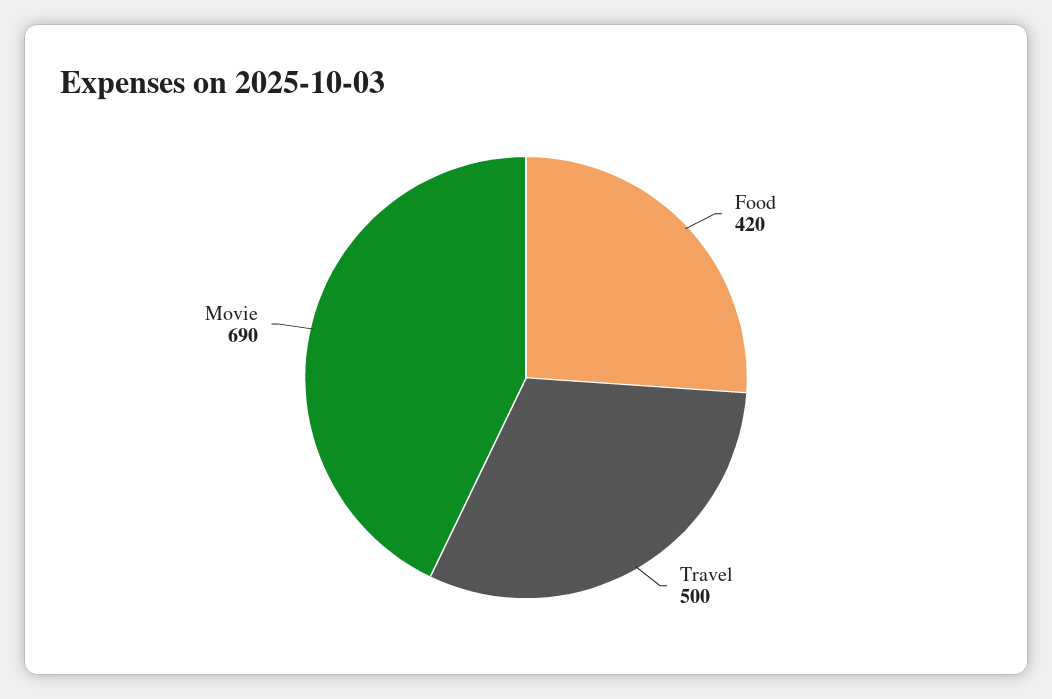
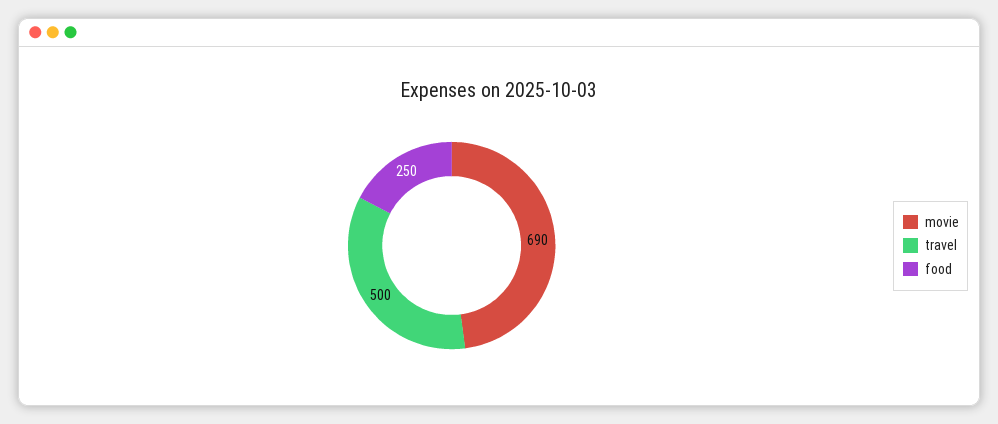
Food: 420 -> 250

